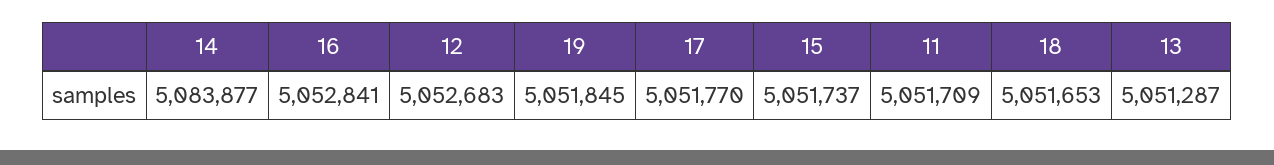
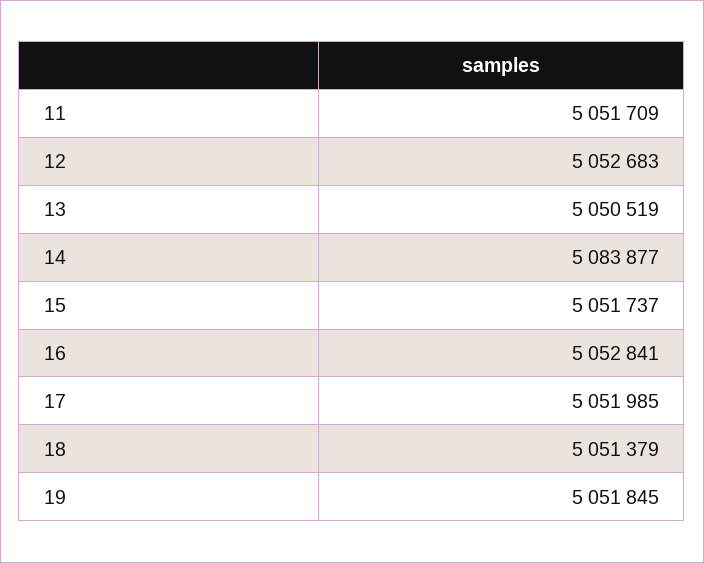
17: 5051770 -> 5051985
18: 5051653 -> 5051379
13: 5051287 -> 5050519

